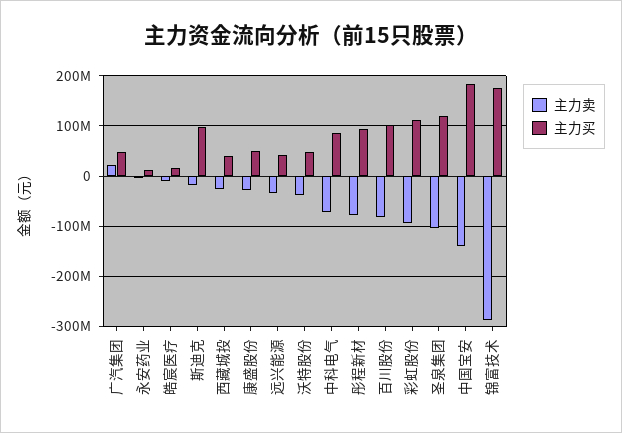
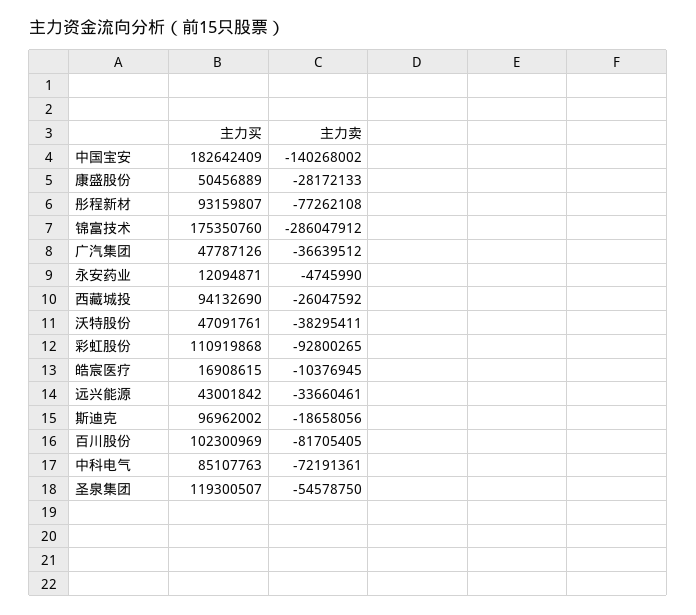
主力卖, 广汽集团: 20000000 -> -36639512
主力买, 西藏城投: 40000000 -> 94132690
主力卖, 圣泉集团: -100000000 -> -54578750

